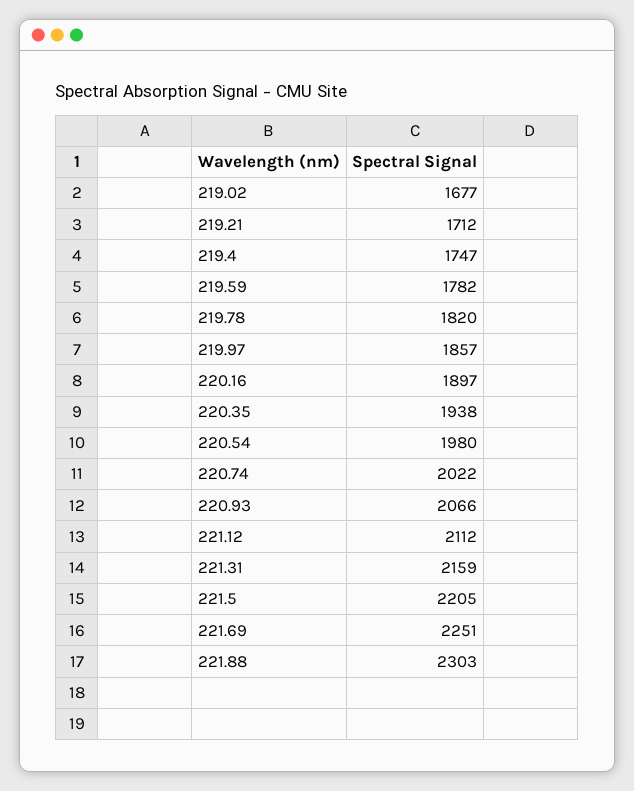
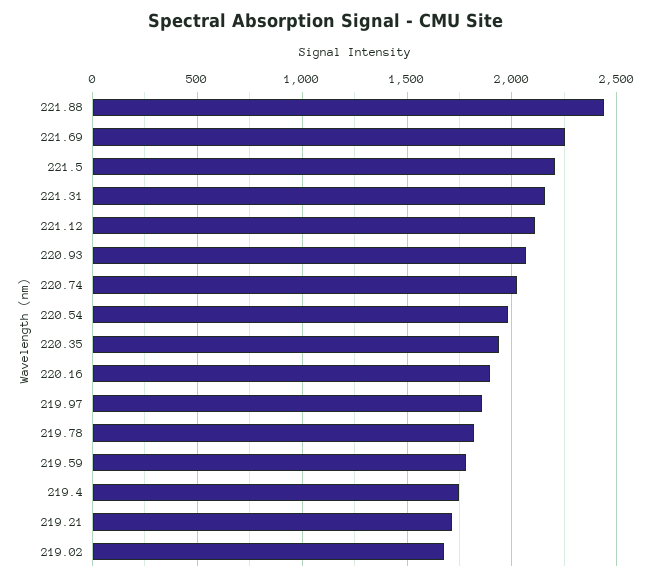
221.88: 2303 -> 2450

